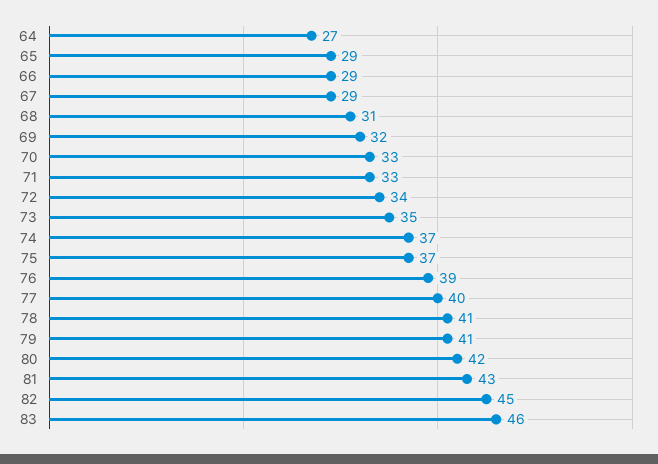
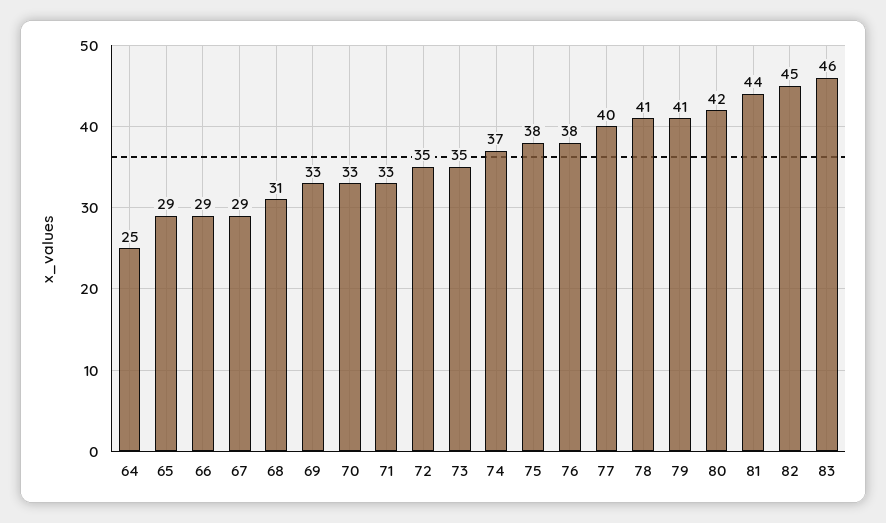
64: 27 -> 25
69: 32 -> 33
72: 34 -> 35
75: 37 -> 38
76: 39 -> 38
81: 43 -> 44

